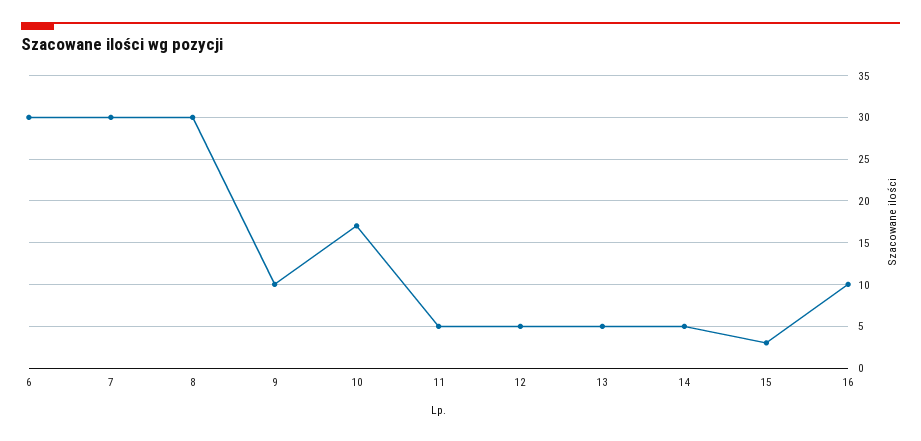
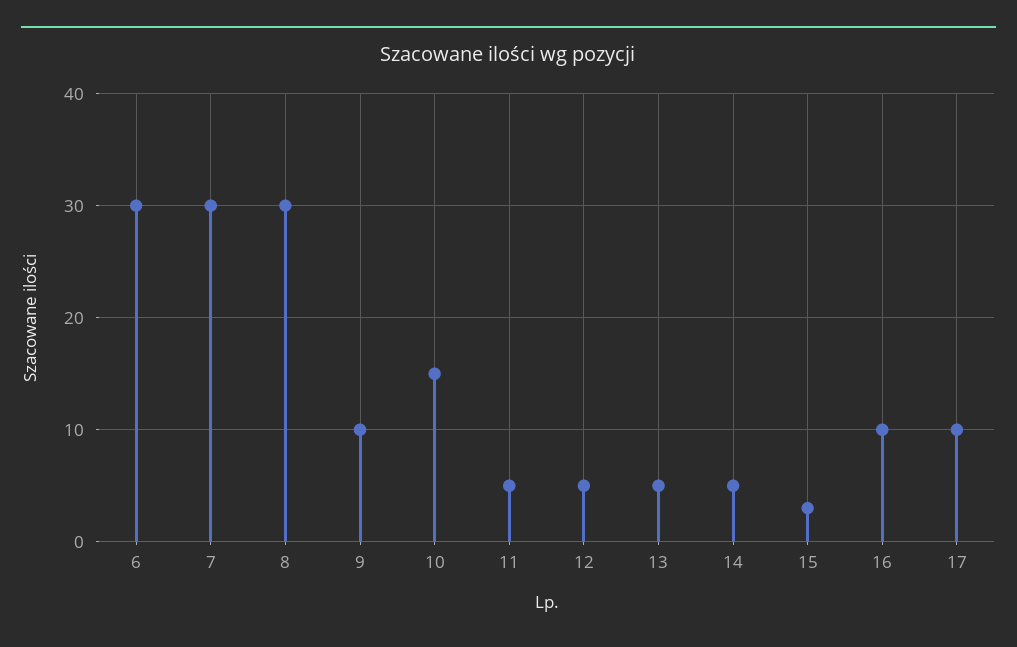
10: 17 -> 15
17: none -> 10

